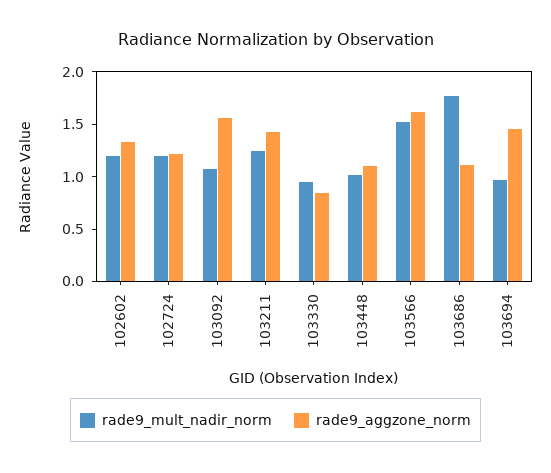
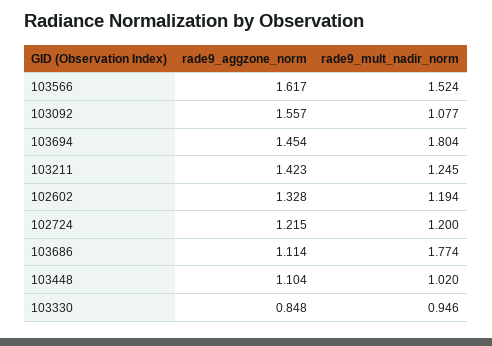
rade9_mult_nadir_norm, 103694: 1 -> 1.804

